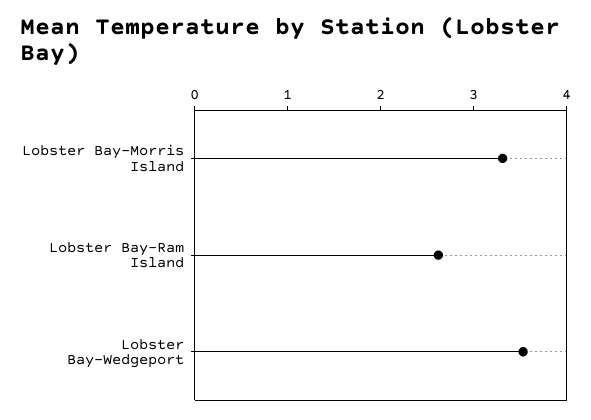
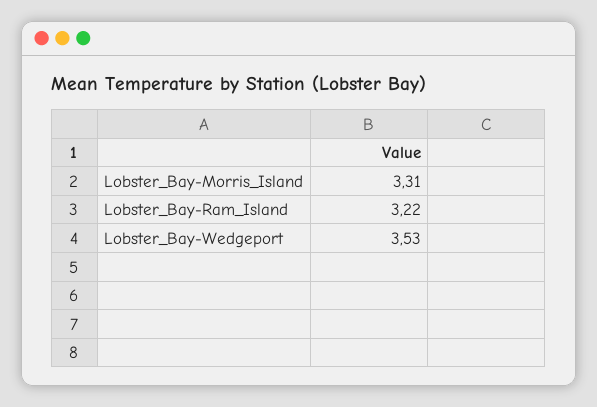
Lobster Bay-Ram Island: 2.6 -> 3.22

